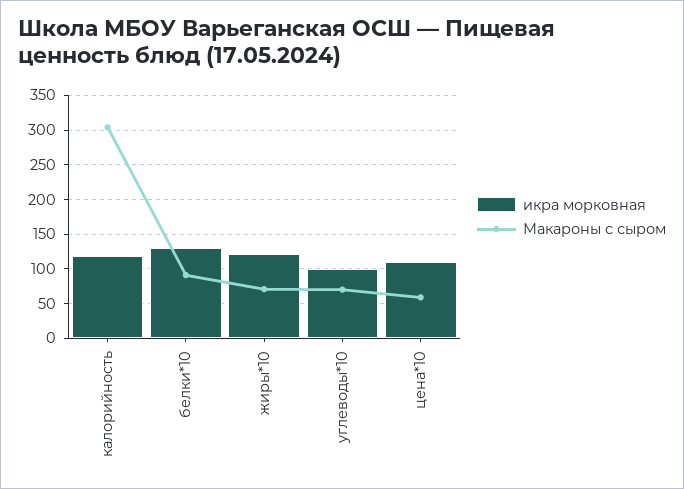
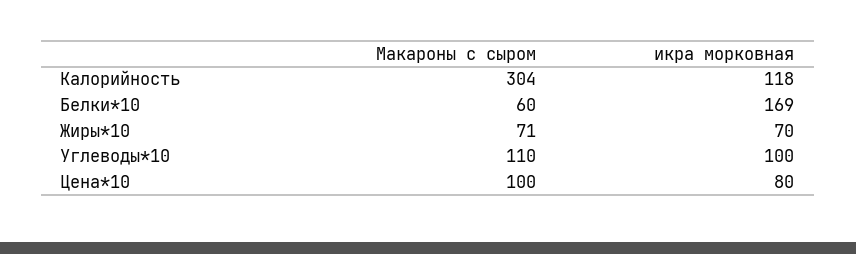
икра морковная, белки*10: 130 -> 169
Макароны с сыром, белки*10: 90 -> 60
икра морковная, жиры*10: 120 -> 70
Макароны с сыром, углеводы*10: 70 -> 110
икра морковная, цена*10: 110 -> 80
Макароны с сыром, цена*10: 60 -> 100

